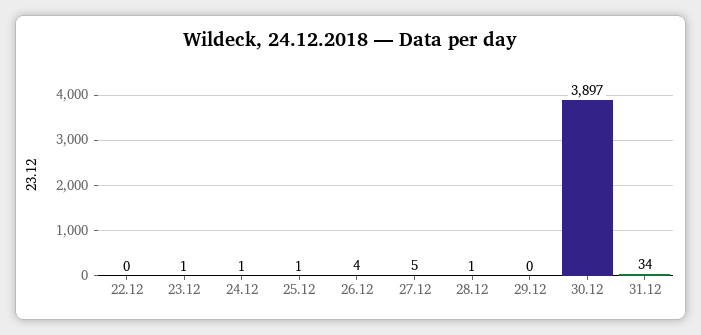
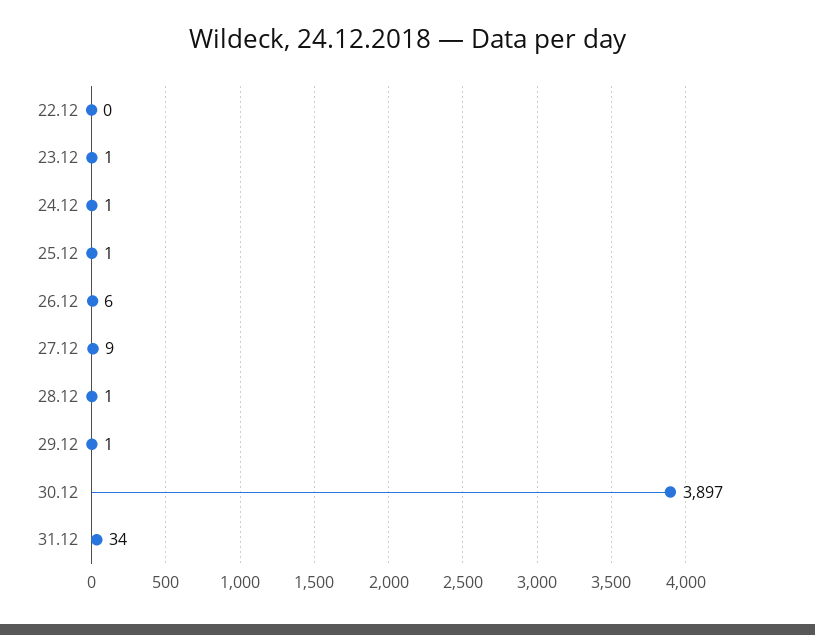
26.12: 4 -> 6
27.12: 5 -> 9
29.12: 0 -> 1

